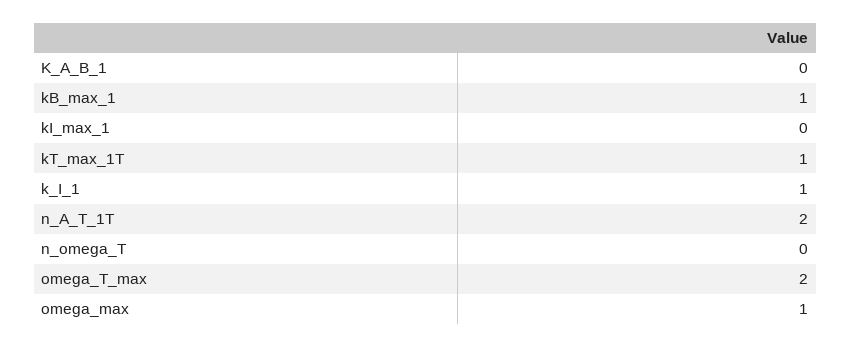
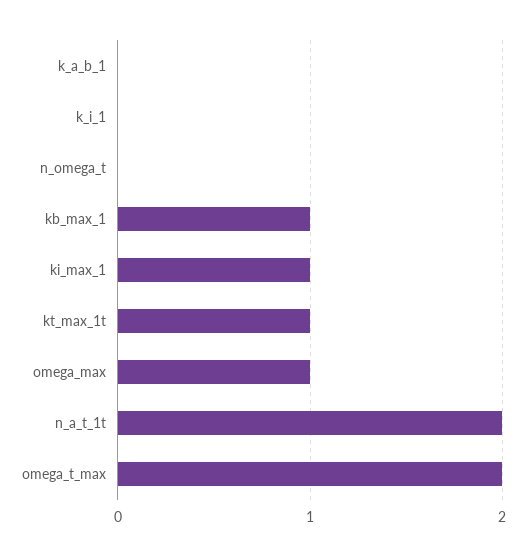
kI_max_1: 0 -> 1
k_I_1: 1 -> 0

